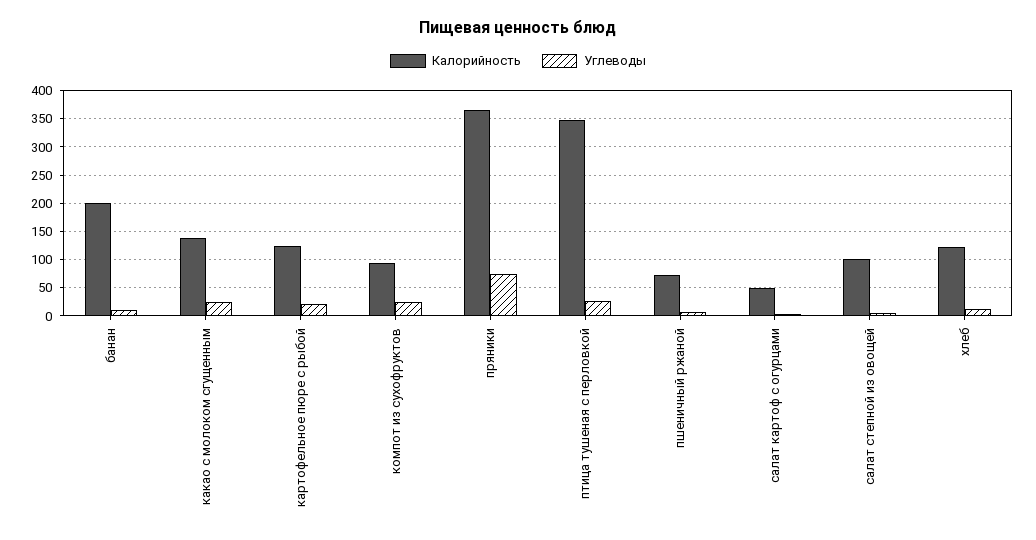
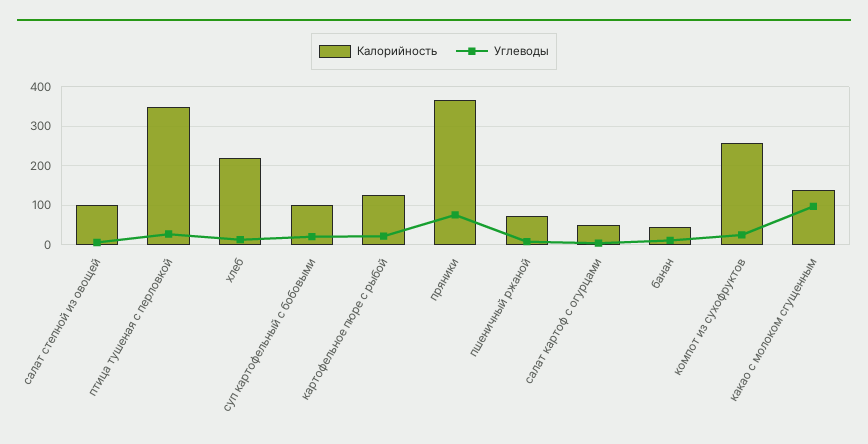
Калорийность, банан: 200 -> 40
Углеводы, какао с молоком сгущенным: 25 -> 100
Калорийность, компот из сухофруктов: 100 -> 260
Калорийность, хлеб: 125 -> 220
Калорийность, суп картофельный с бобовыми: none -> 100
Углеводы, суп картофельный с бобовыми: none -> 20

